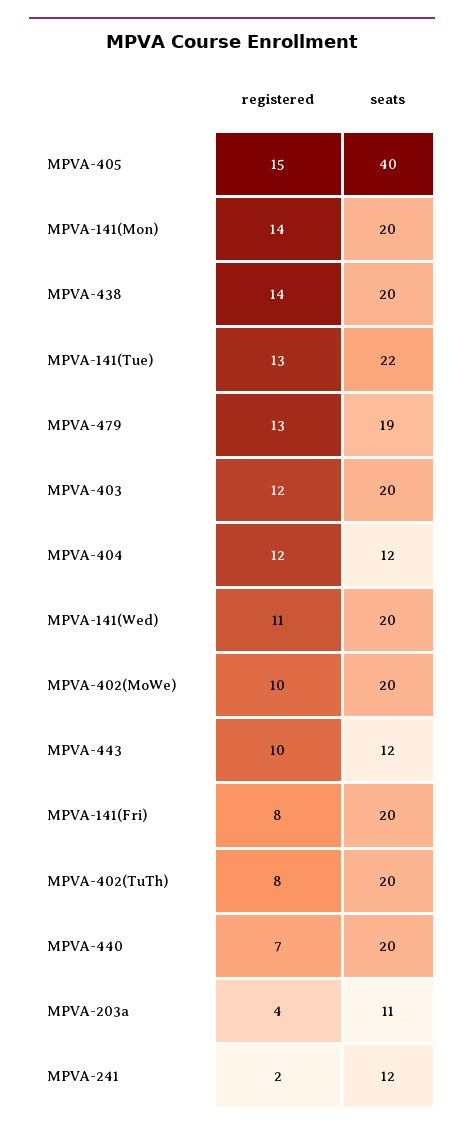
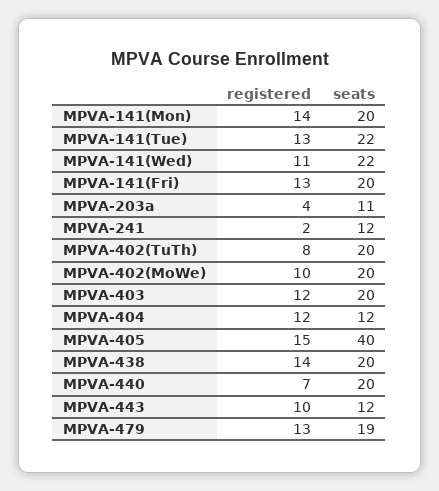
seats, MPVA-141(Wed): 20 -> 22
registered, MPVA-141(Fri): 8 -> 13

